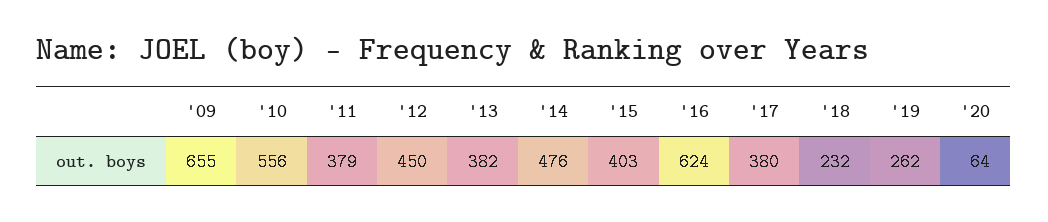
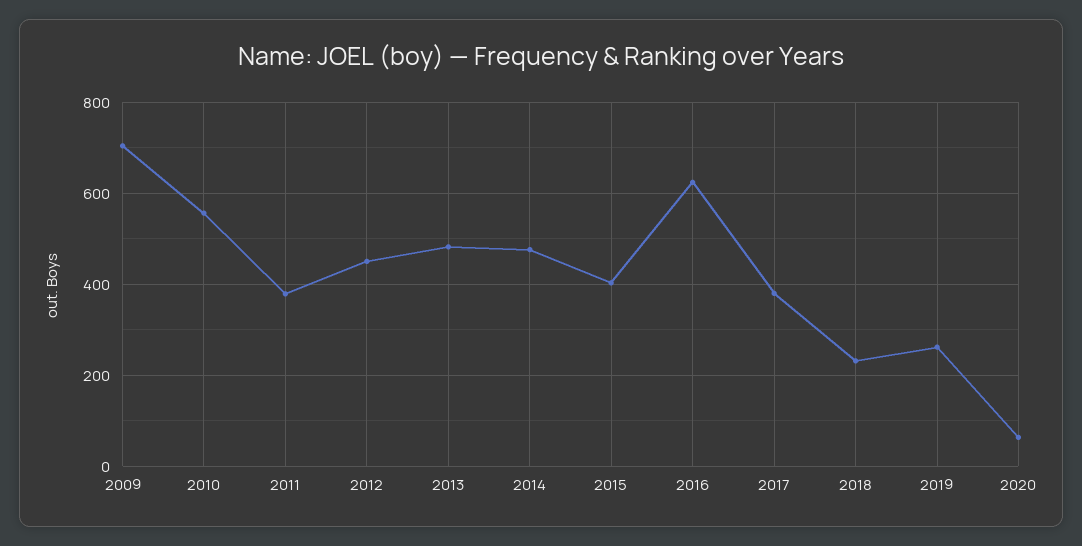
'09: 655 -> 700
'13: 382 -> 480

